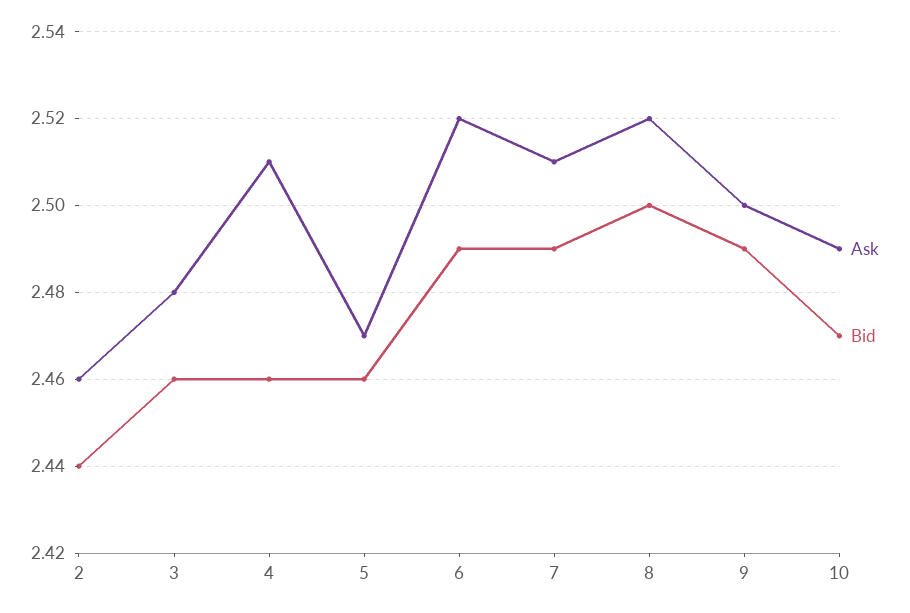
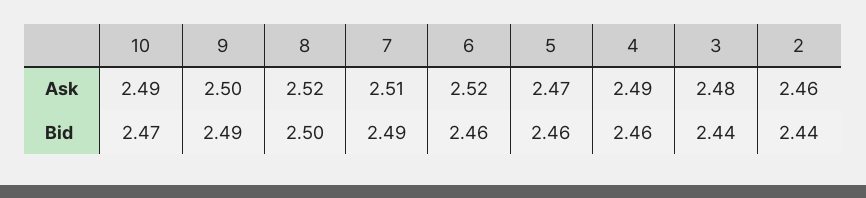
Bid, 3: 2.46 -> 2.44
Ask, 4: 2.51 -> 2.49
Bid, 6: 2.49 -> 2.46

